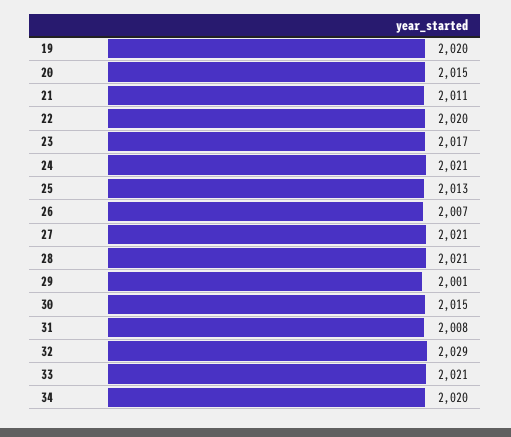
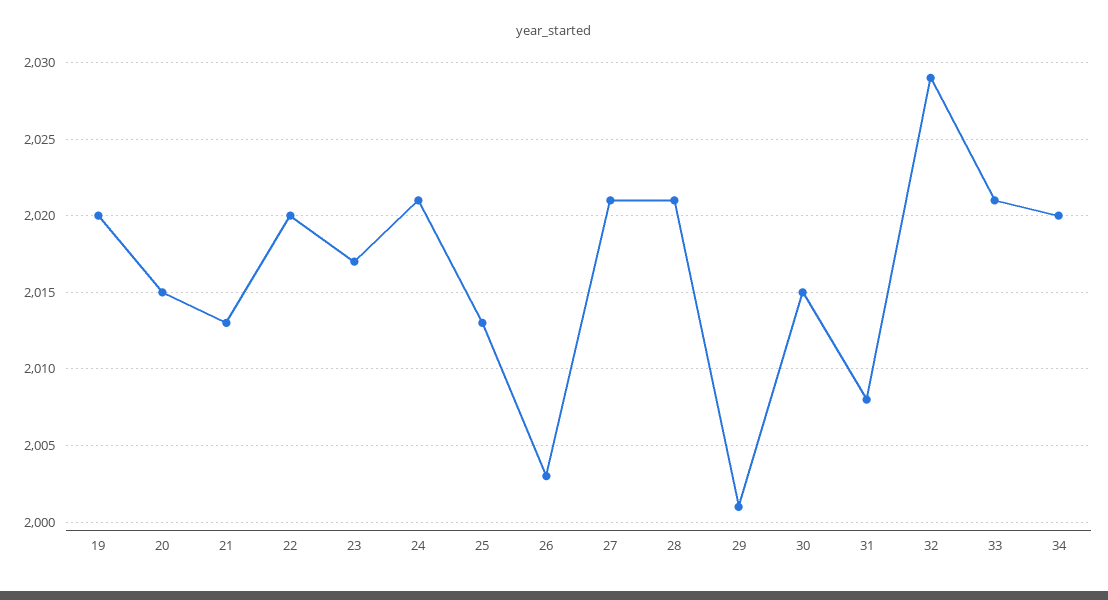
21: 2011 -> 2013
26: 2007 -> 2003

